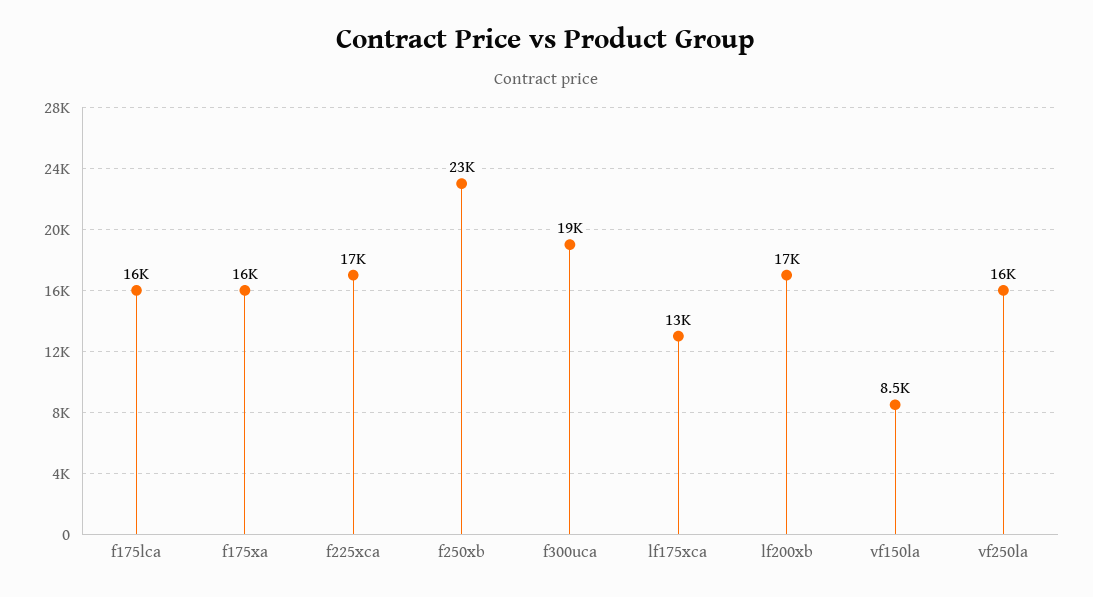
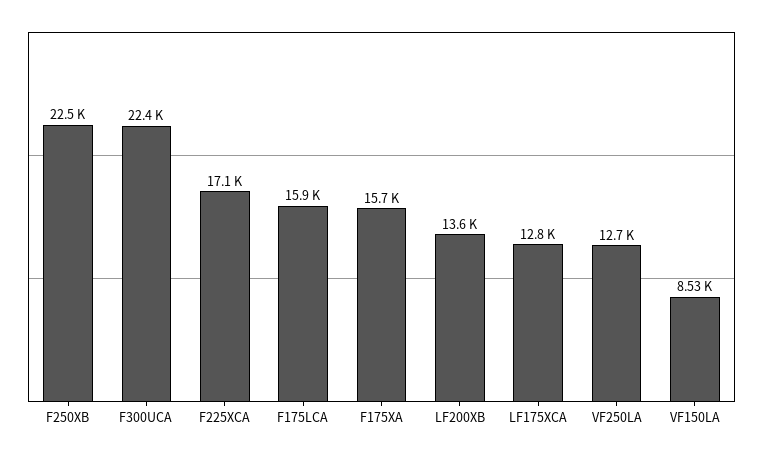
f300uca: 19000 -> 22400
lf200xb: 17000 -> 13600
vf250la: 16000 -> 12700

